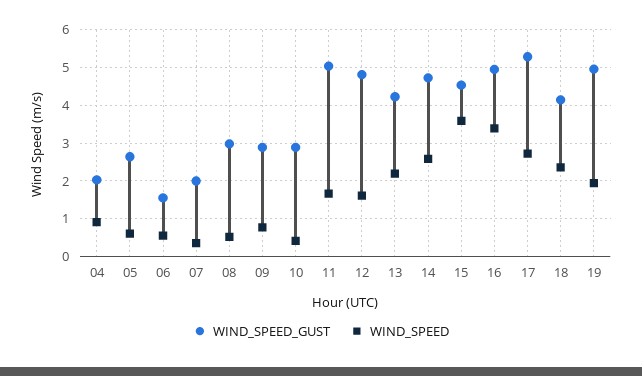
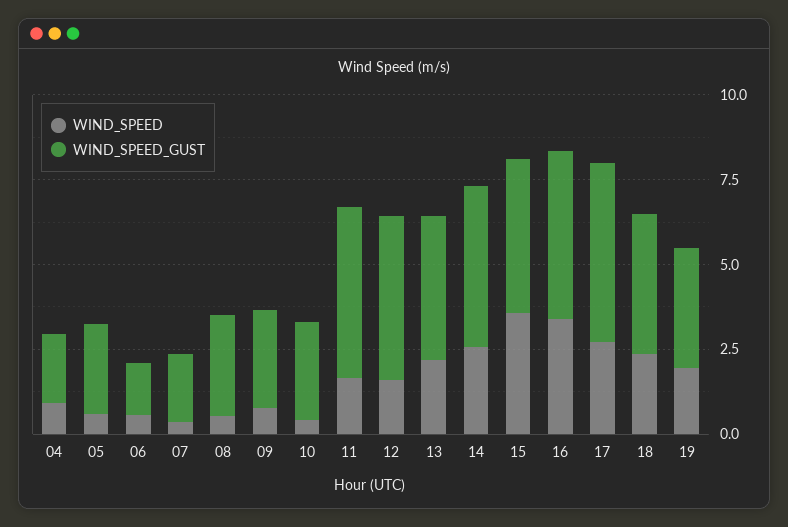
WIND_SPEED_GUST, 19: 5 -> 3.5

